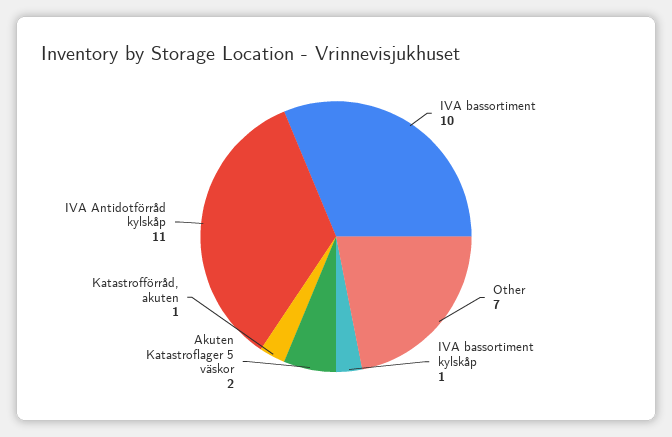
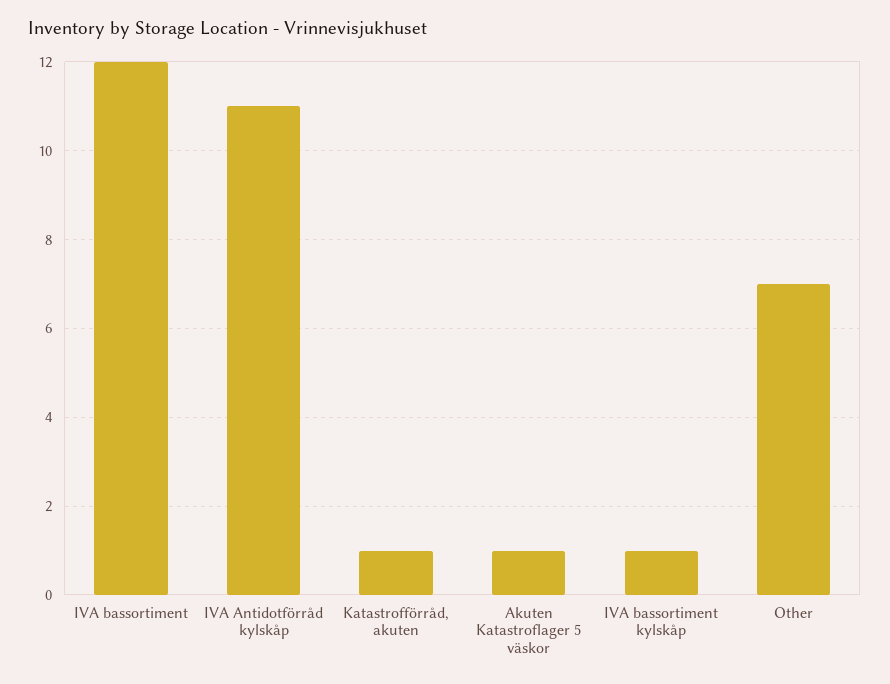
IVA bassortiment: 10 -> 12
Akuten Katastroflager 5 väskor: 2 -> 1

